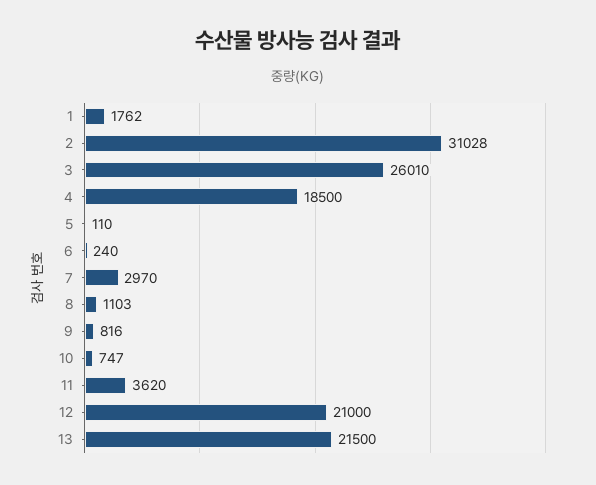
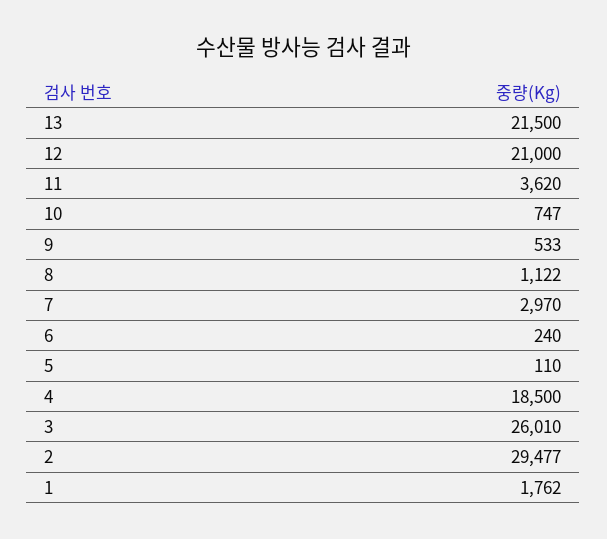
2: 31028 -> 29477
8: 1103 -> 1122
9: 816 -> 533

